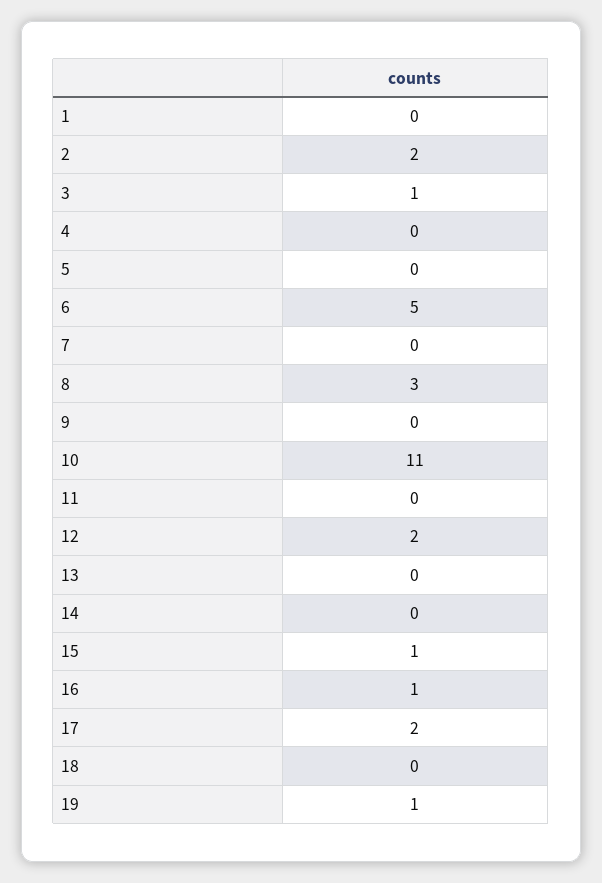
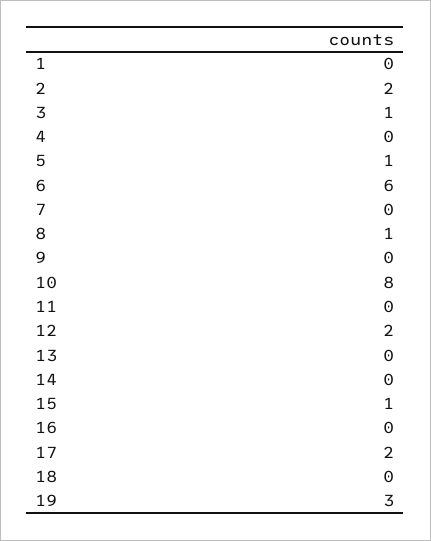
5: 0 -> 1
6: 5 -> 6
8: 3 -> 1
10: 11 -> 8
16: 1 -> 0
19: 1 -> 3

